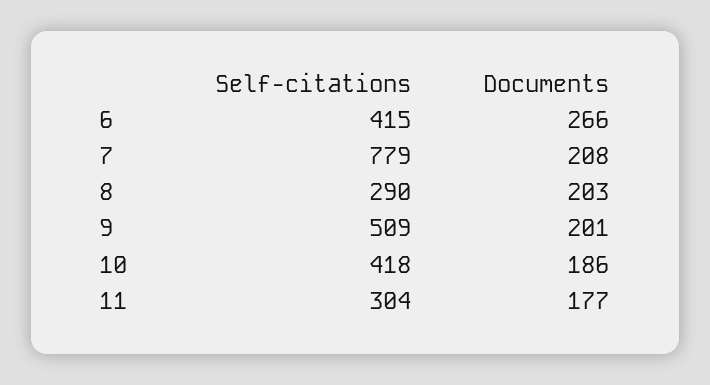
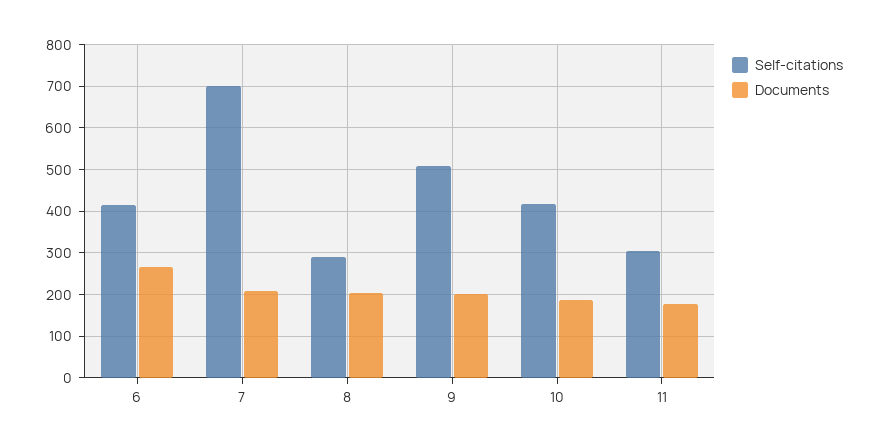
Self-citations, 7: 779 -> 700

